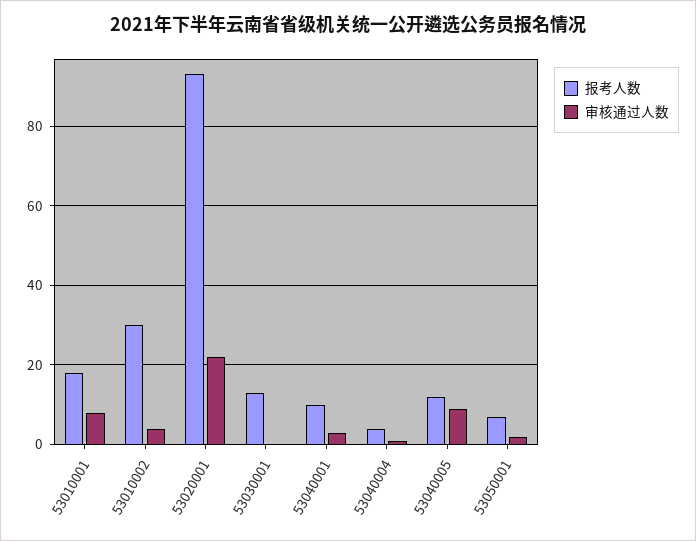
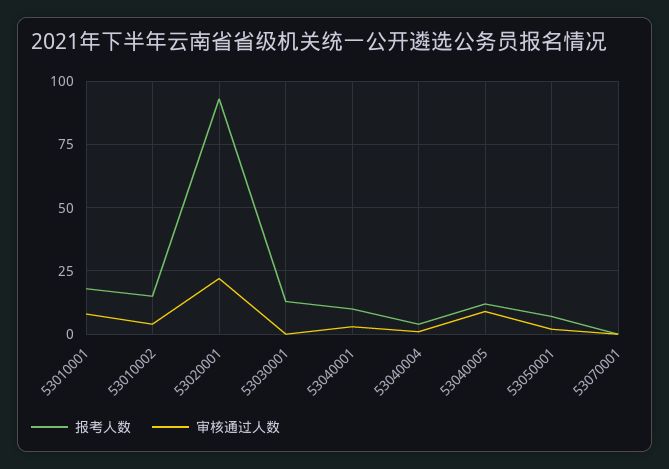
报考人数, 53010002: 30 -> 15
报考人数, 53070001: none -> 0
审核通过人数, 53070001: none -> 0

